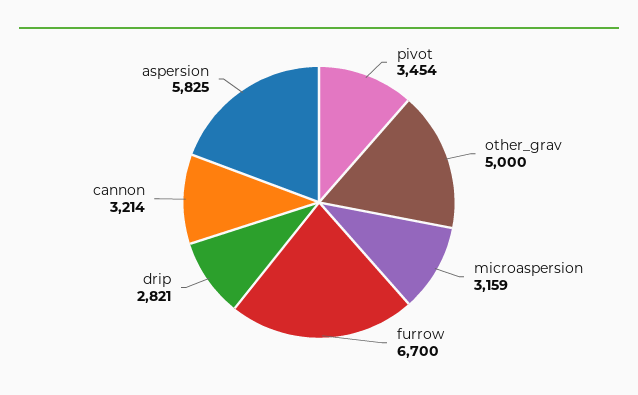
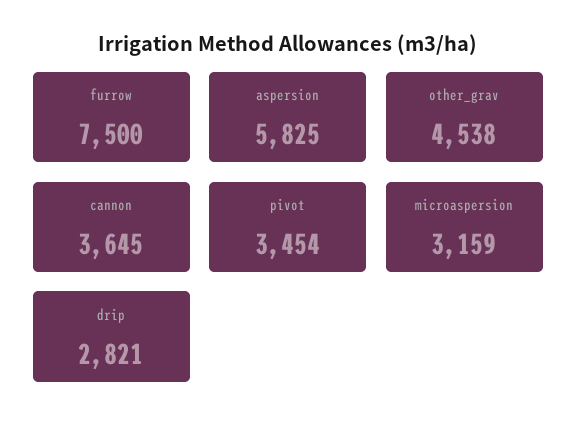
other_grav: 5000 -> 4538
furrow: 6700 -> 7500
cannon: 3214 -> 3645

